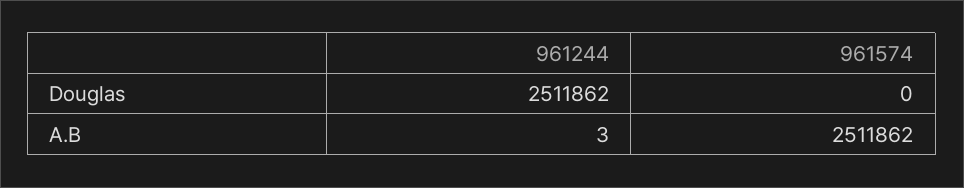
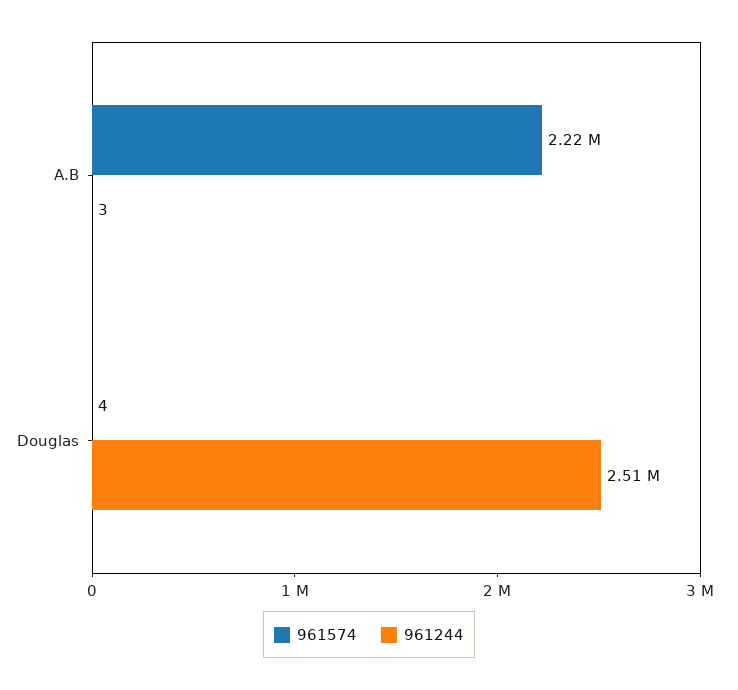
961574, Douglas: 0 -> 4
961574, A.B: 2511862 -> 2220000

